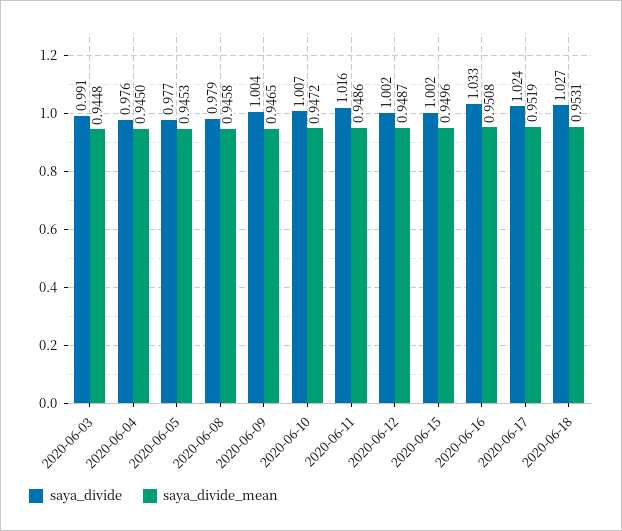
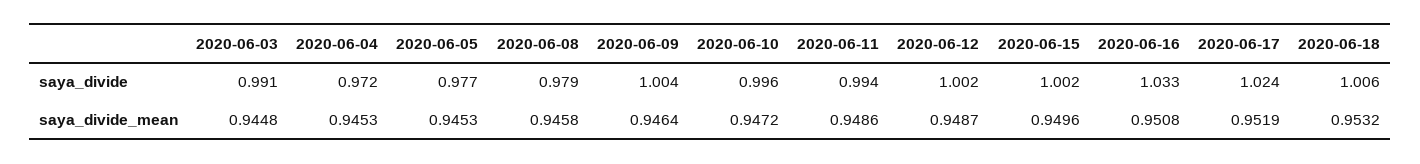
saya_divide, 2020-06-04: 0.976 -> 0.972
saya_divide_mean, 2020-06-04: 0.945 -> 0.9453
saya_divide_mean, 2020-06-09: 0.9465 -> 0.9464
saya_divide, 2020-06-10: 1.007 -> 0.996
saya_divide, 2020-06-11: 1.016 -> 0.994
saya_divide, 2020-06-18: 1.027 -> 1.006
saya_divide_mean, 2020-06-18: 0.9531 -> 0.9532

